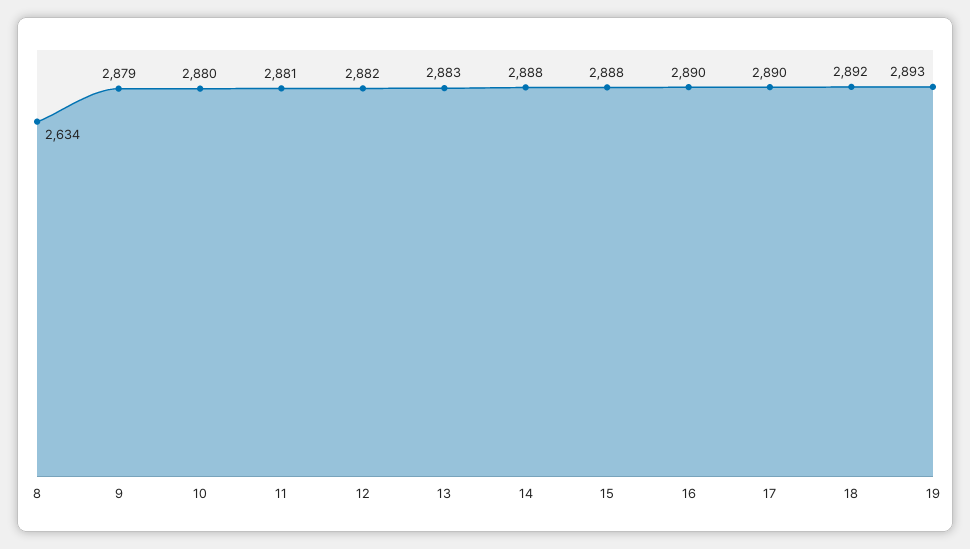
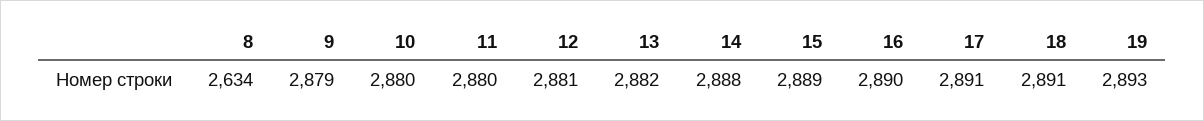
11: 2881 -> 2880
12: 2882 -> 2881
13: 2883 -> 2882
15: 2888 -> 2889
17: 2890 -> 2891
18: 2892 -> 2891

